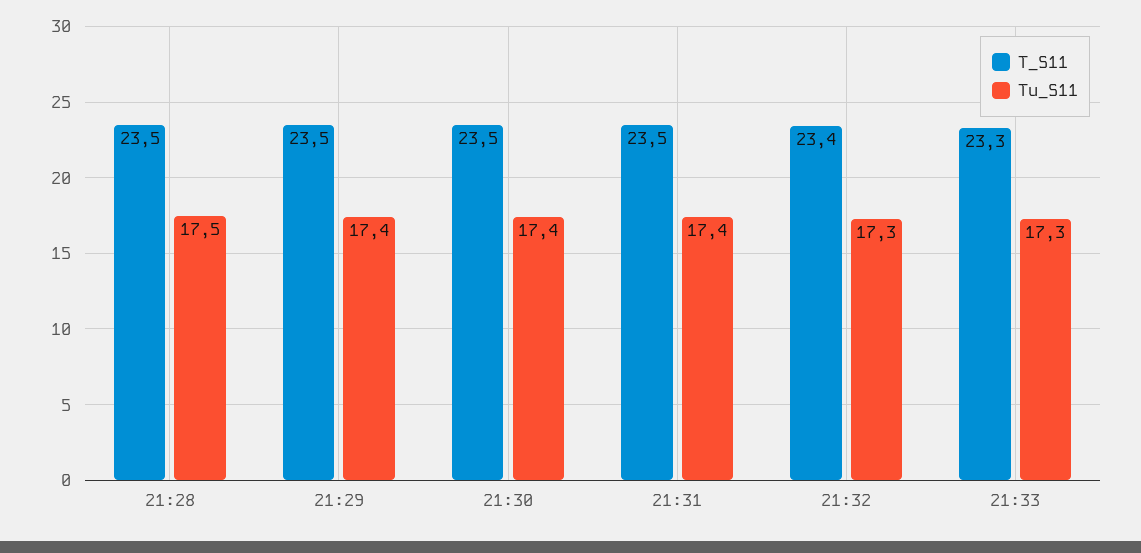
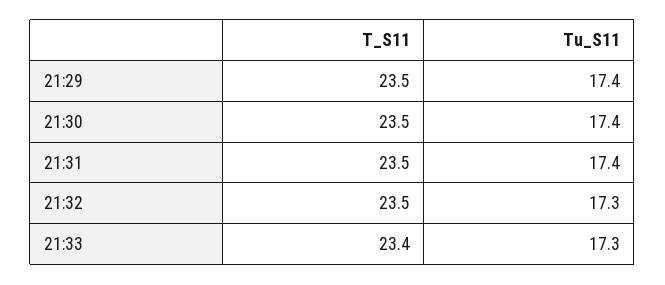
T_S11, 21:28: 23.5 -> none
Tu_S11, 21:28: 17.5 -> none
T_S11, 21:32: 23.4 -> 23.5
T_S11, 21:33: 23.3 -> 23.4

